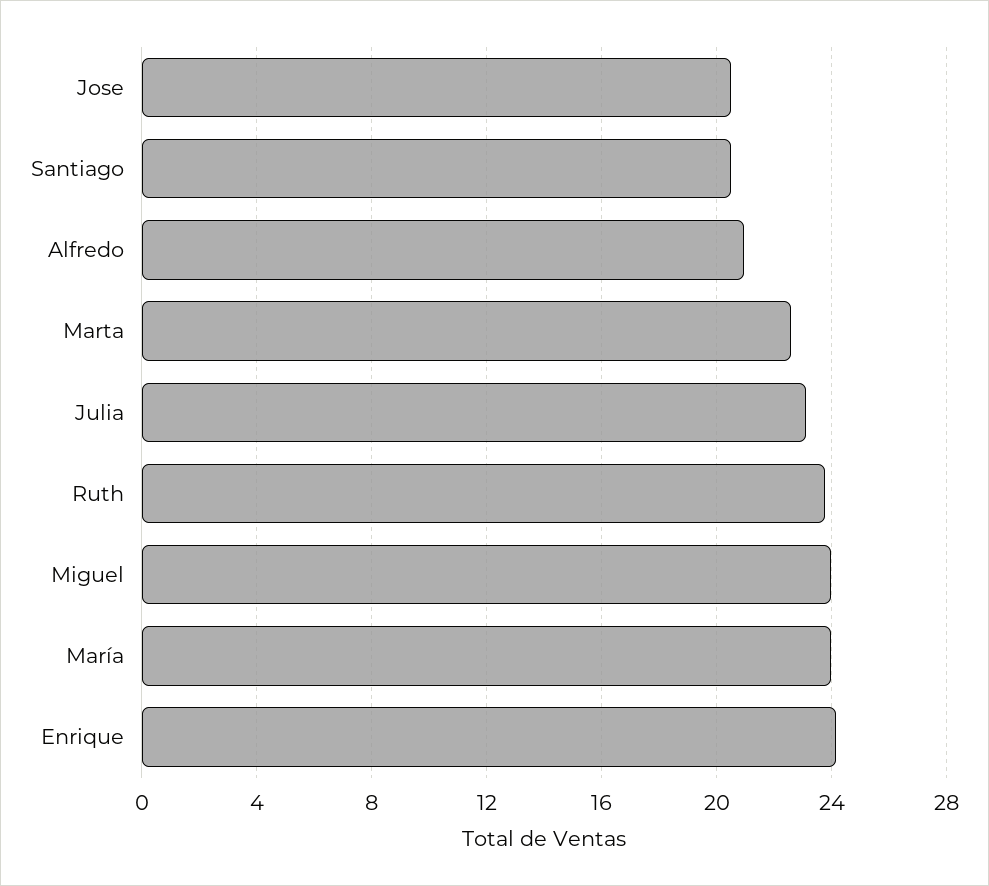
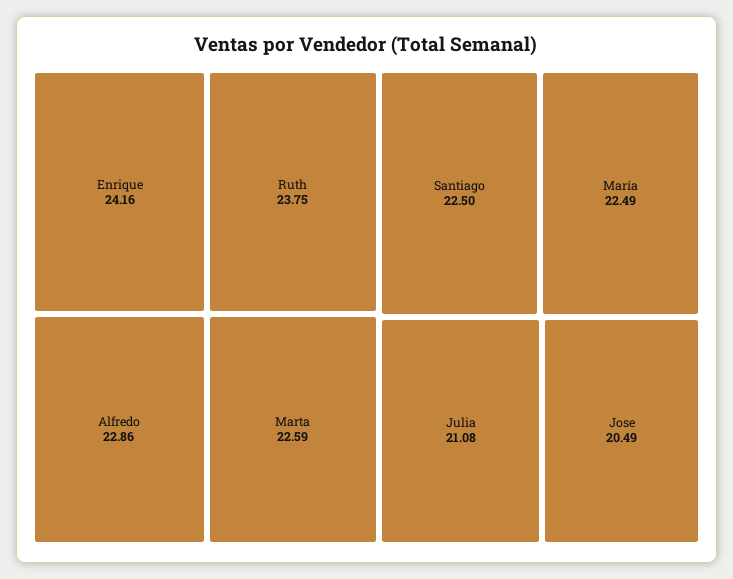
Santiago: 20.5 -> 22.5
Alfredo: 21 -> 22.86
Julia: 23 -> 21.08
Miguel: 24 -> none
María: 24 -> 22.49

